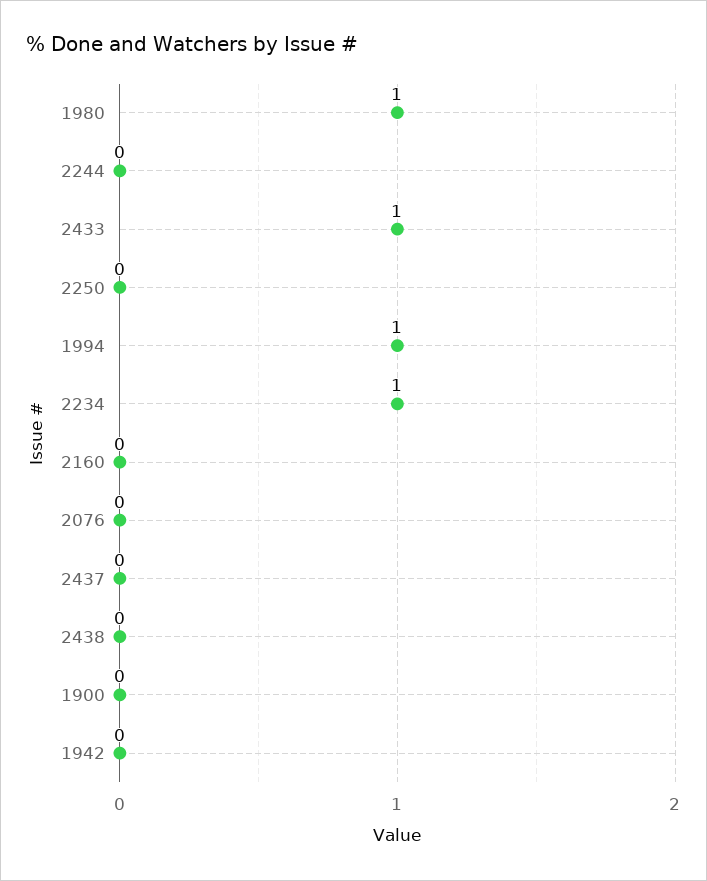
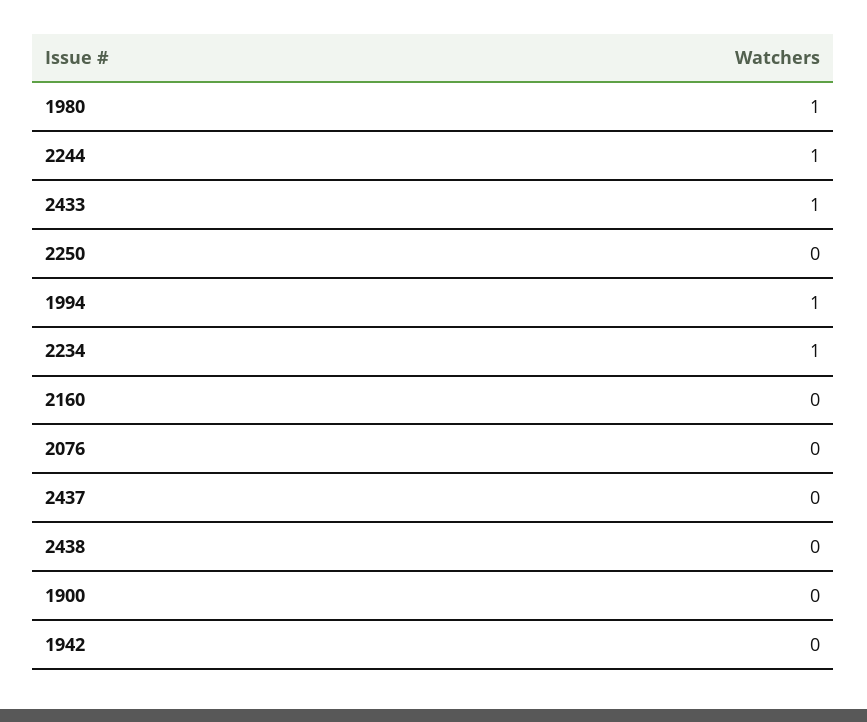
2244: 0 -> 1

